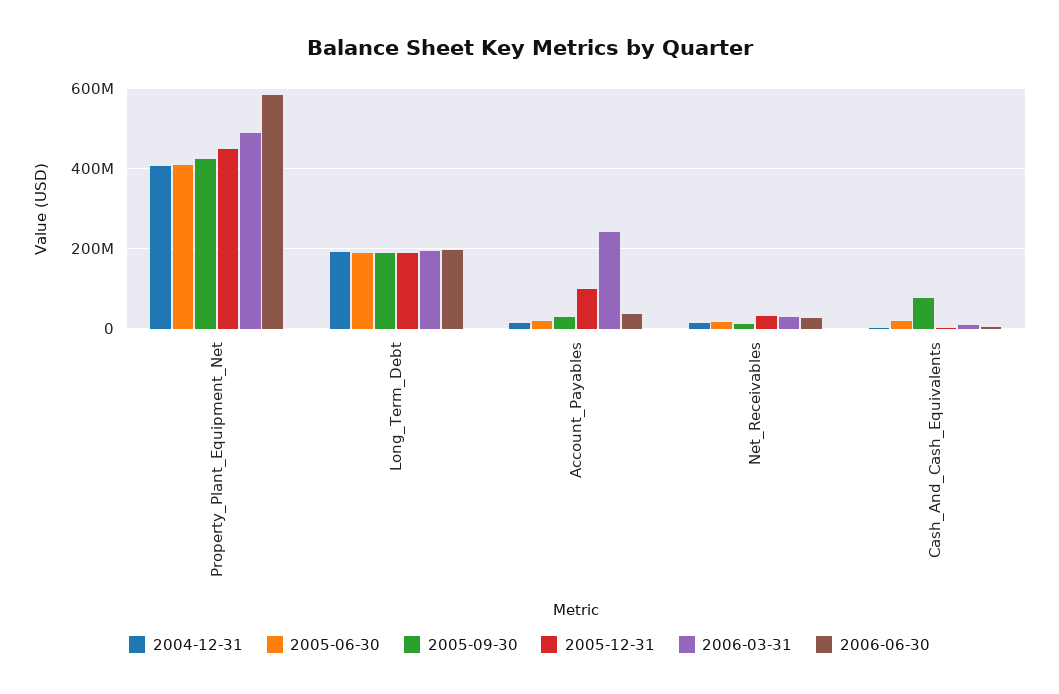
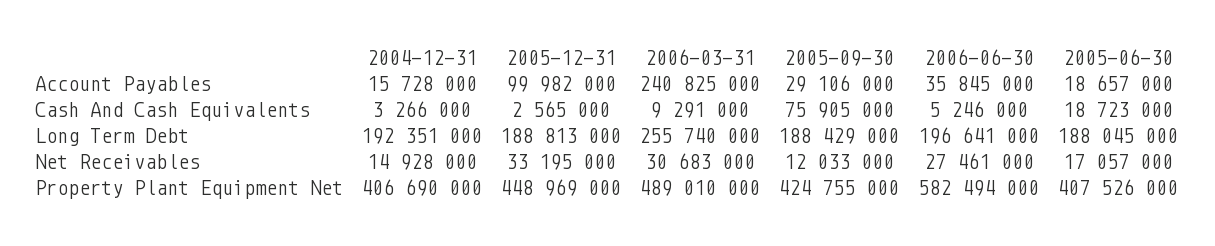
2006-03-31, Long_Term_Debt: 200000000 -> 255740000

